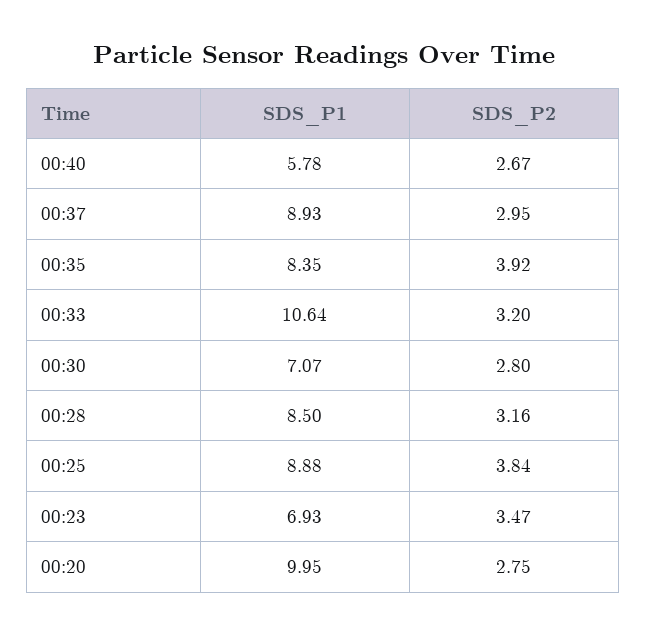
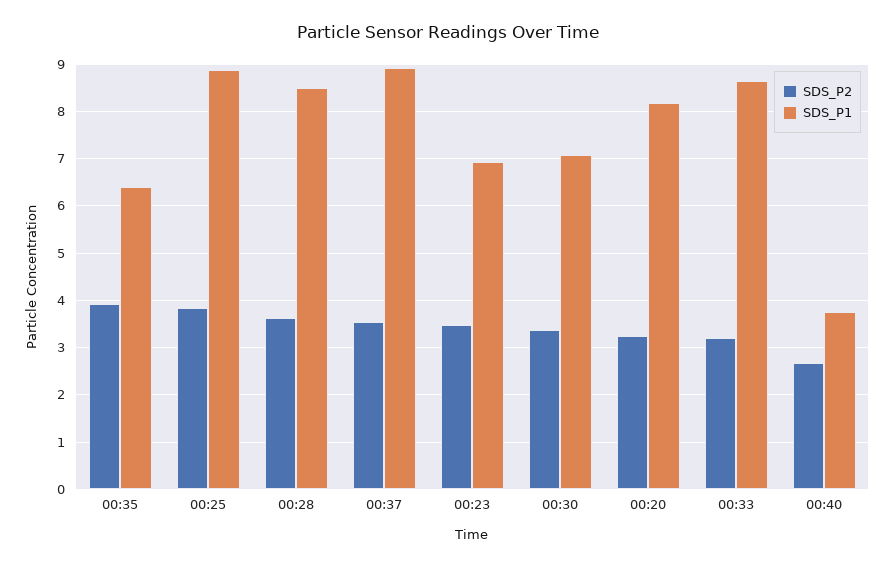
SDS_P1, 00:40: 5.78 -> 3.8
SDS_P2, 00:37: 2.95 -> 3.6
SDS_P1, 00:35: 8.35 -> 6.4
SDS_P1, 00:33: 10.64 -> 8.6
SDS_P2, 00:30: 2.8 -> 3.4
SDS_P2, 00:28: 3.16 -> 3.6
SDS_P1, 00:20: 9.95 -> 8.2
SDS_P2, 00:20: 2.75 -> 3.2

